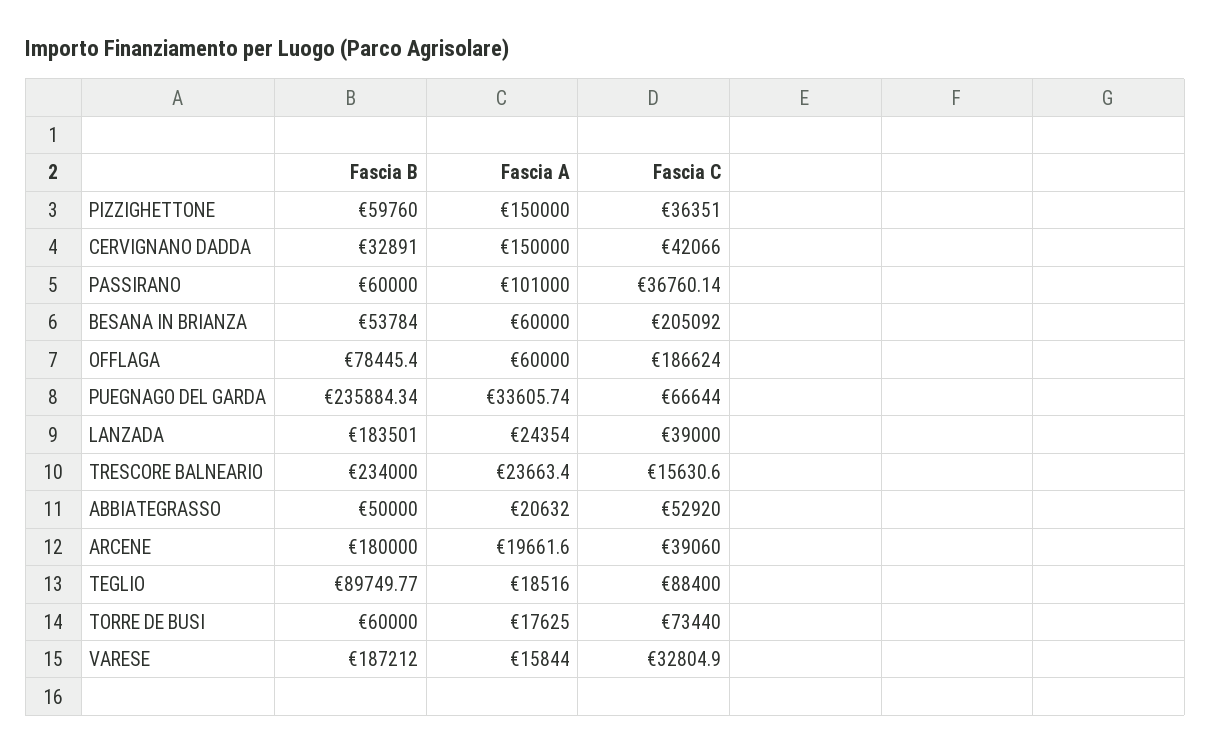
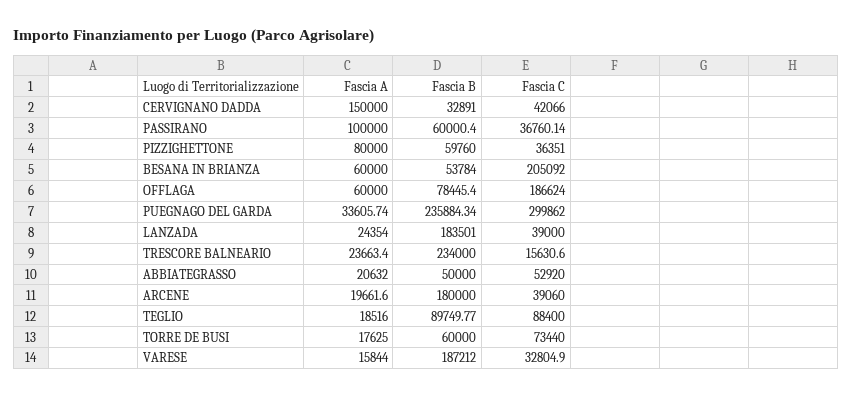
Fascia A, PIZZIGHETTONE: 150000 -> 80000
Fascia B, PASSIRANO: 60000 -> 60000.4
Fascia A, PASSIRANO: 101000 -> 100000
Fascia C, PUEGNAGO DEL GARDA: 66644 -> 299862

